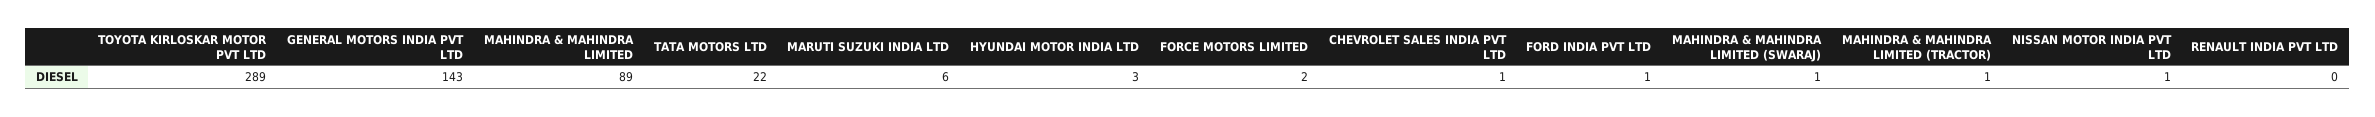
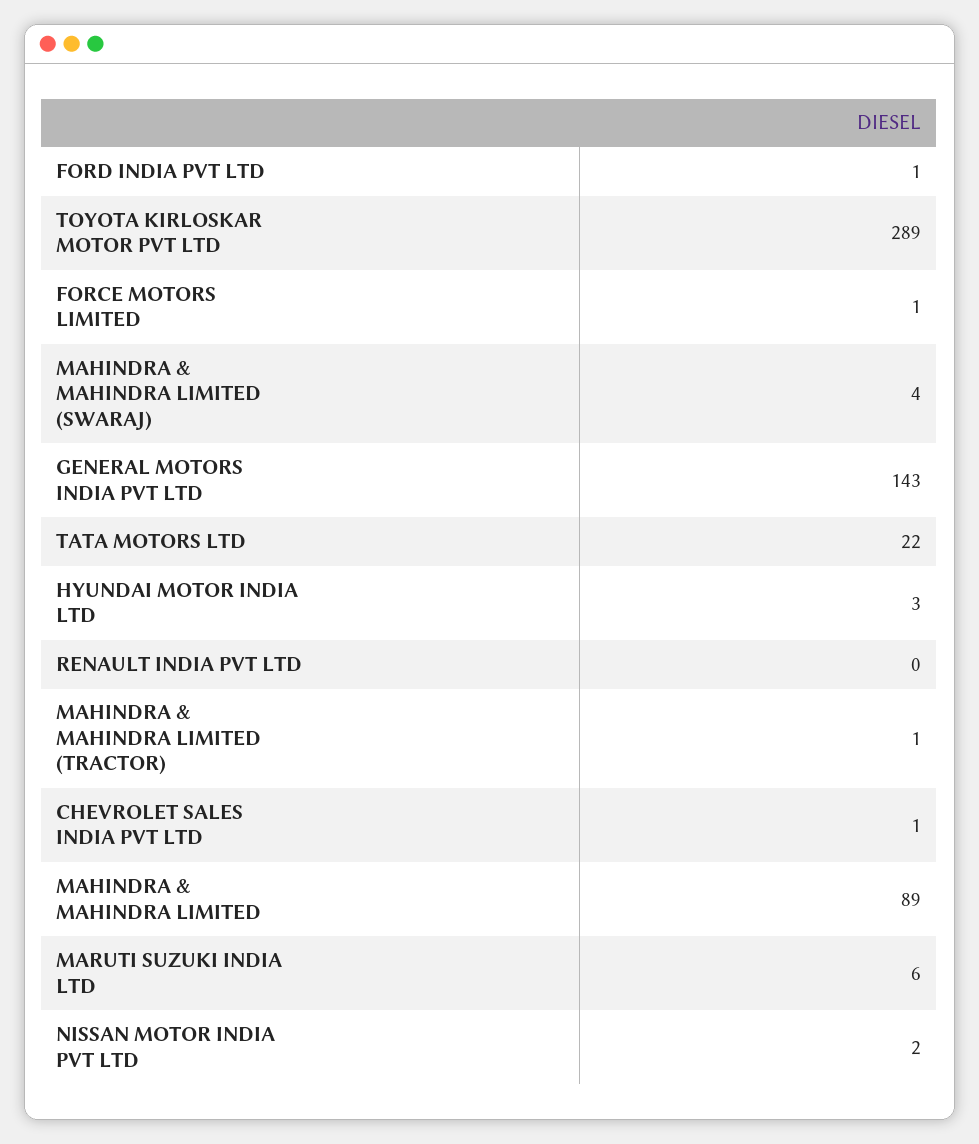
FORCE MOTORS LIMITED: 2 -> 1
MAHINDRA & MAHINDRA LIMITED (SWARAJ): 1 -> 4
NISSAN MOTOR INDIA PVT LTD: 1 -> 2

